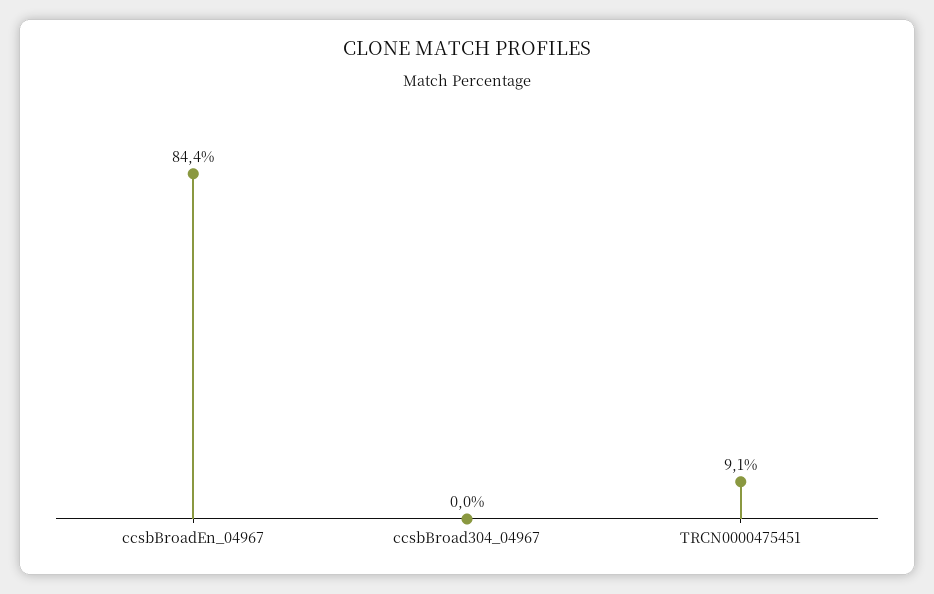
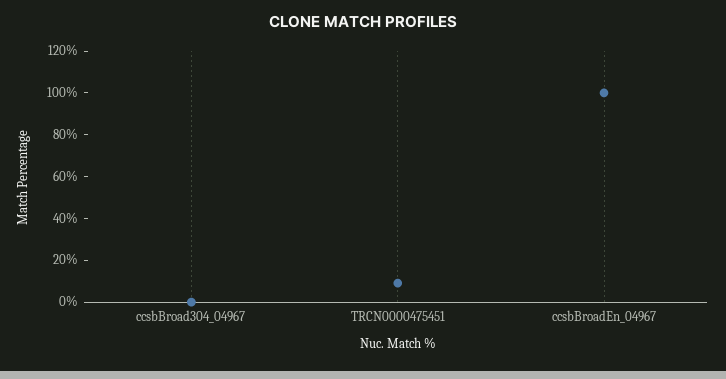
ccsbBroadEn_04967: 84.4 -> 100

